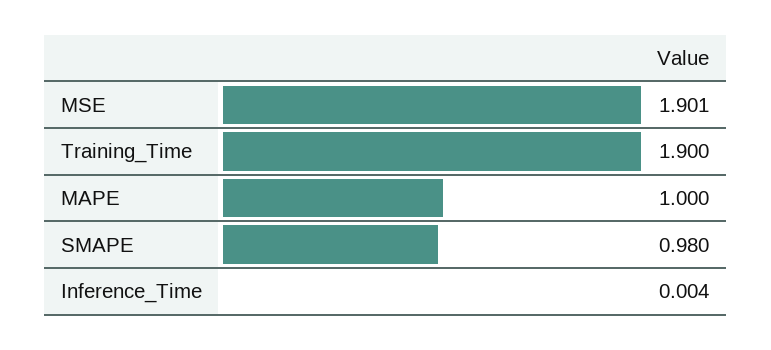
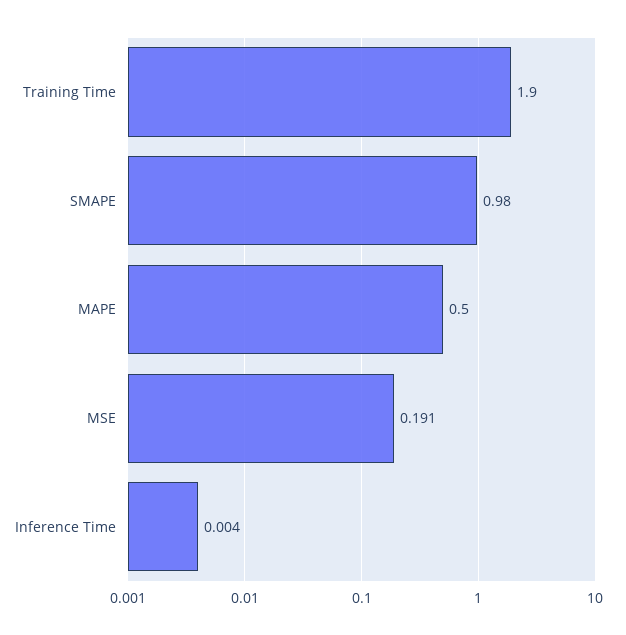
MSE: 1.901 -> 0.191
MAPE: 1 -> 0.5

